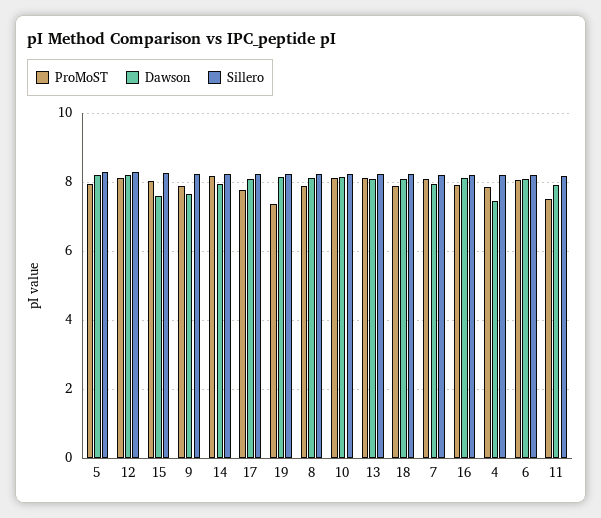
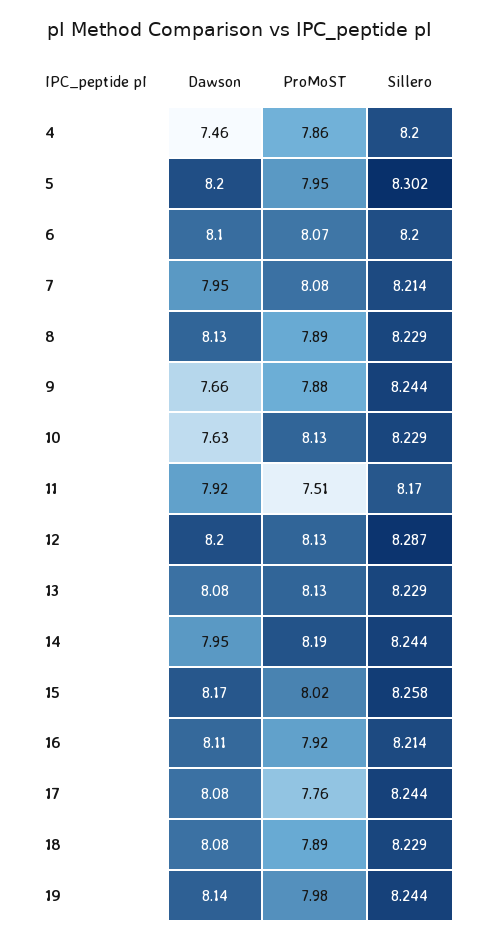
Dawson, 15: 7.6 -> 8.17
ProMoST, 19: 7.4 -> 7.98
Dawson, 10: 8.2 -> 7.63

